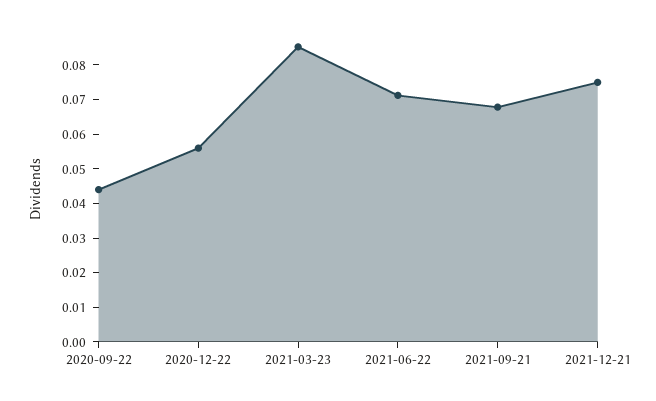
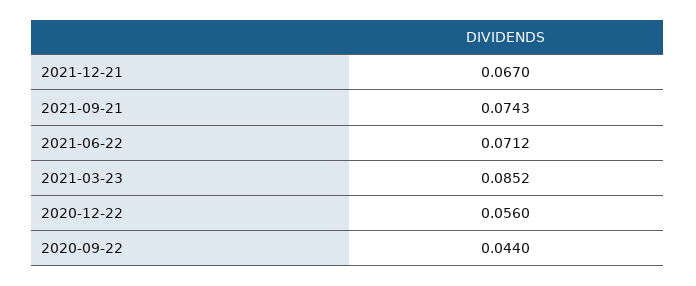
2021-09-21: 0.0675 -> 0.0743
2021-12-21: 0.075 -> 0.067

